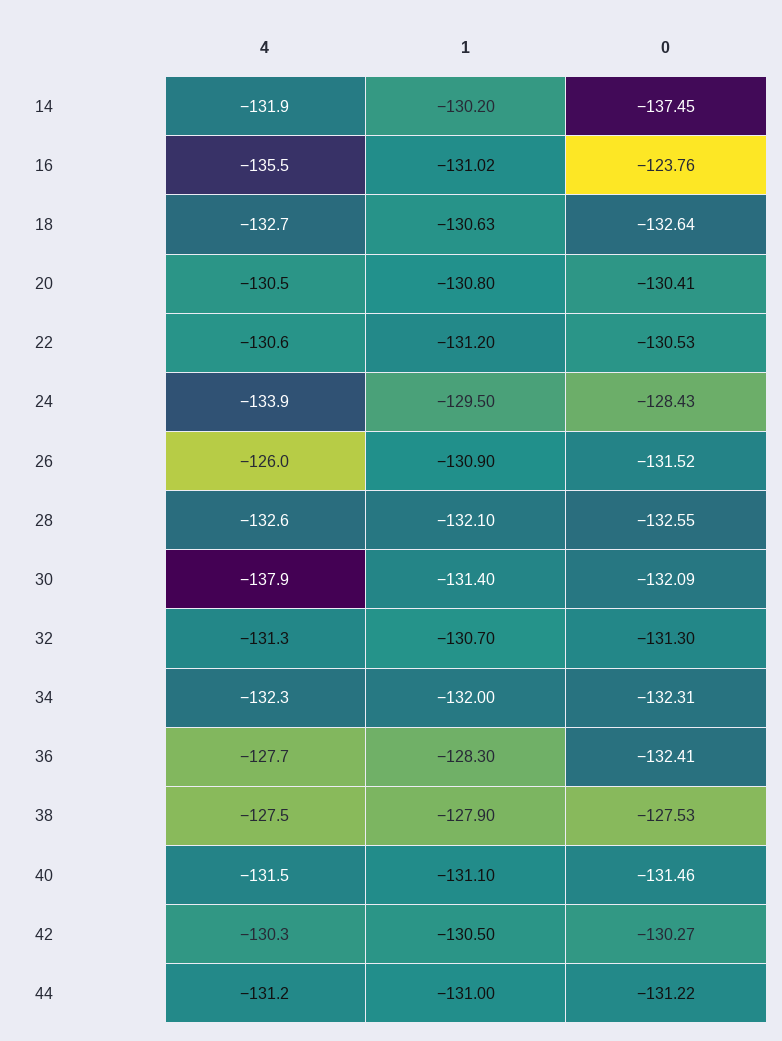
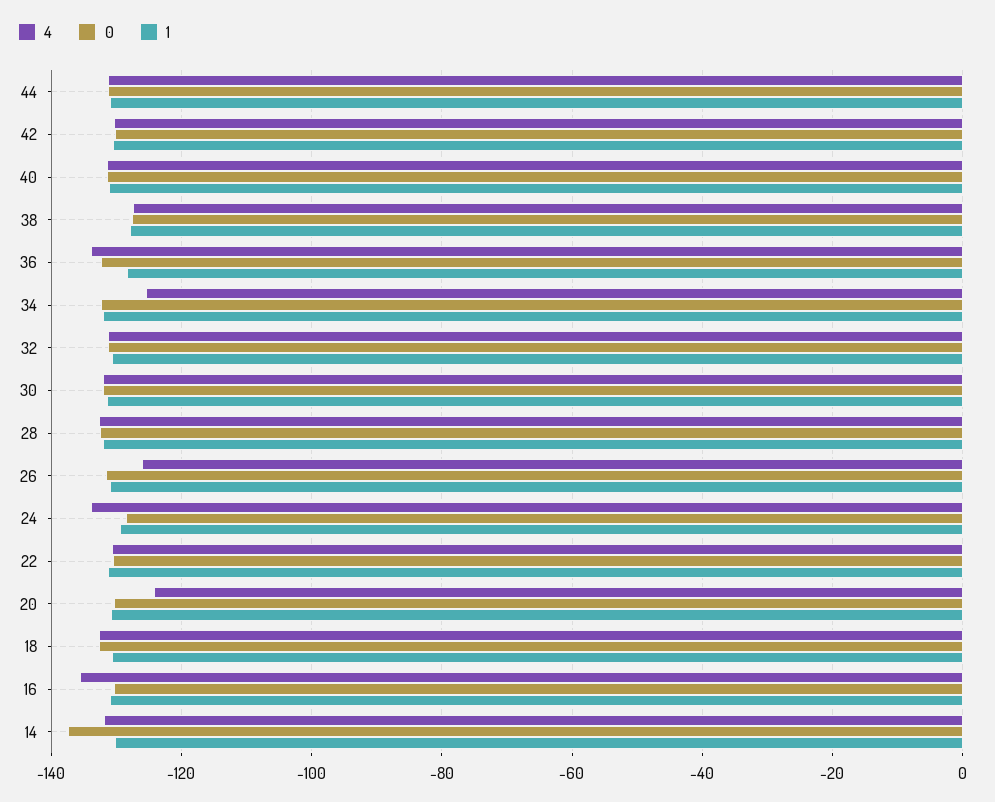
0, 16: -123.76 -> -130
4, 20: -130.5 -> -124
4, 30: -137.9 -> -132
4, 34: -132.3 -> -126
4, 36: -127.7 -> -134

